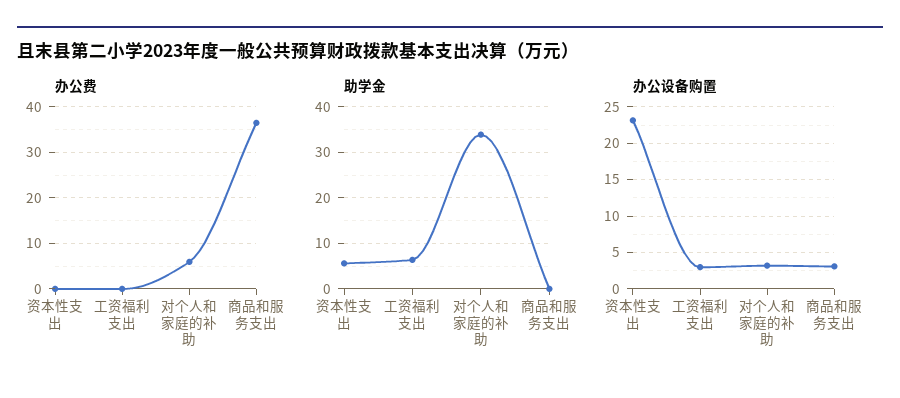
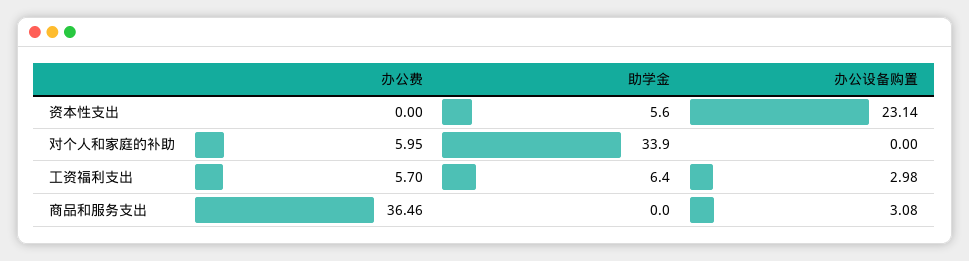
办公费, 工资福利支出: 0 -> 5.7
办公设备购置, 对个人和家庭的补助: 3 -> 0

